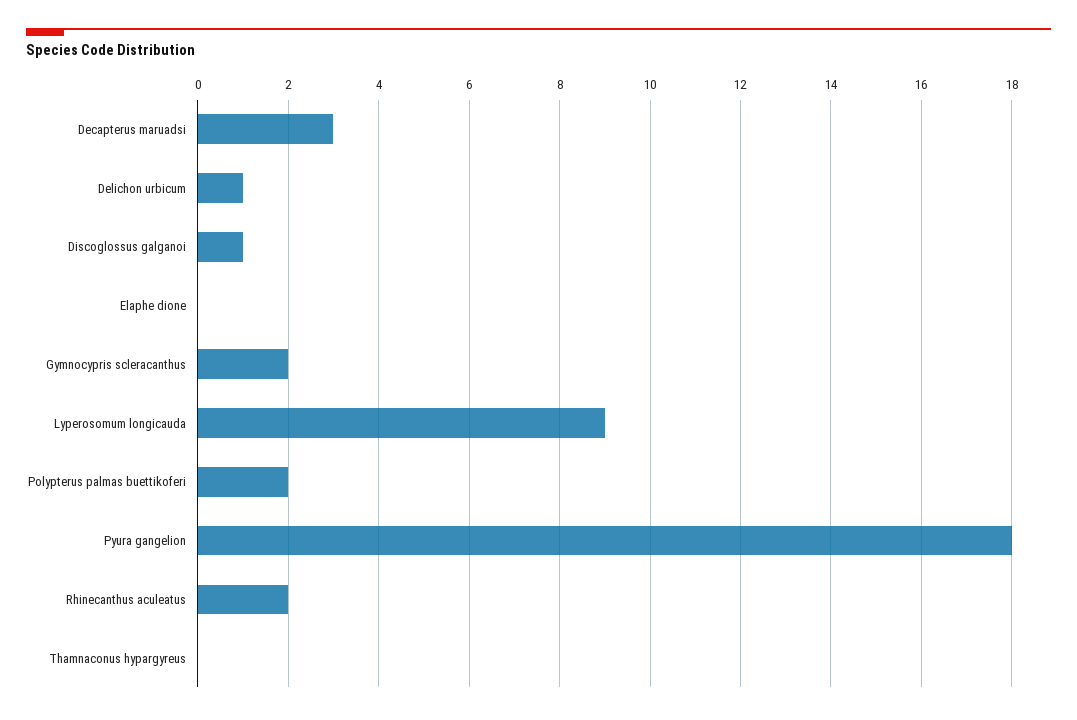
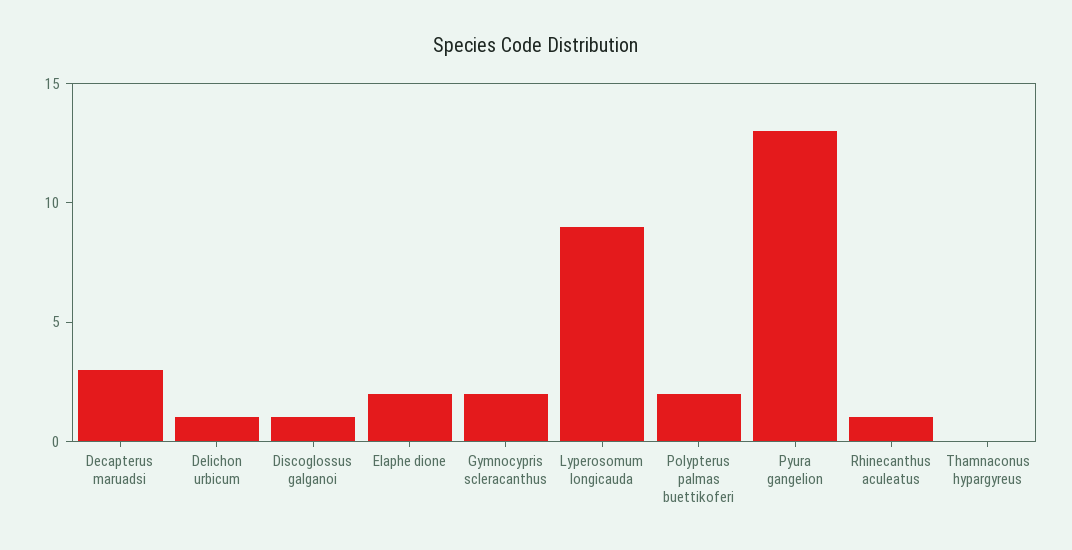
Elaphe dione: 0 -> 2
Pyura gangelion: 18 -> 13
Rhinecanthus aculeatus: 2 -> 1

